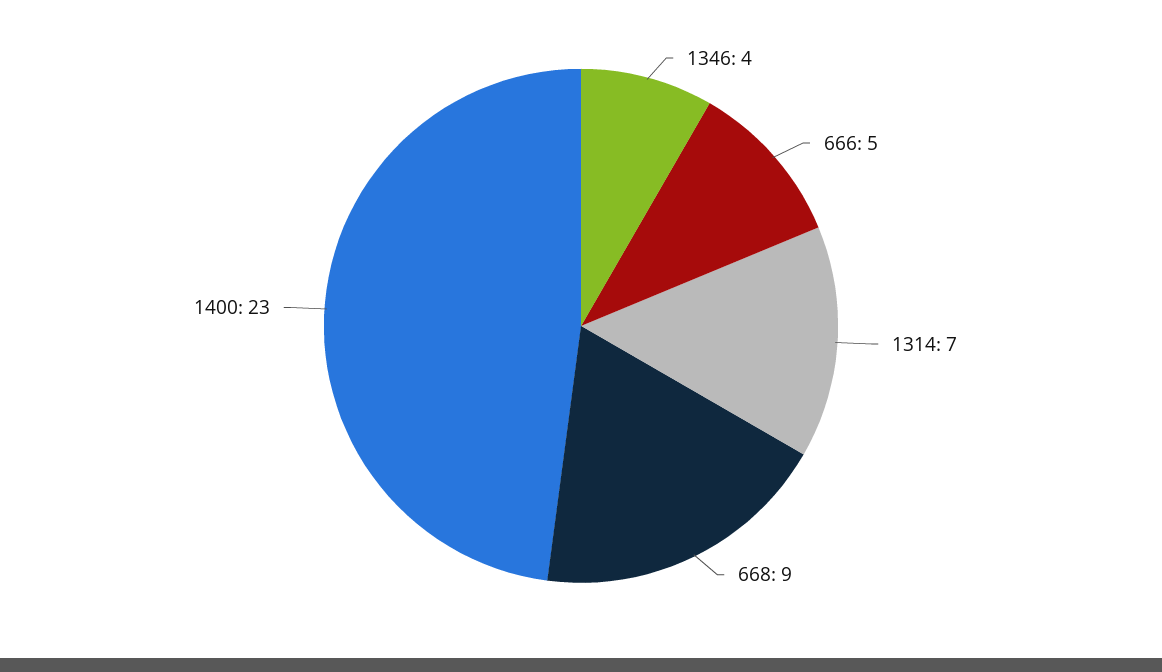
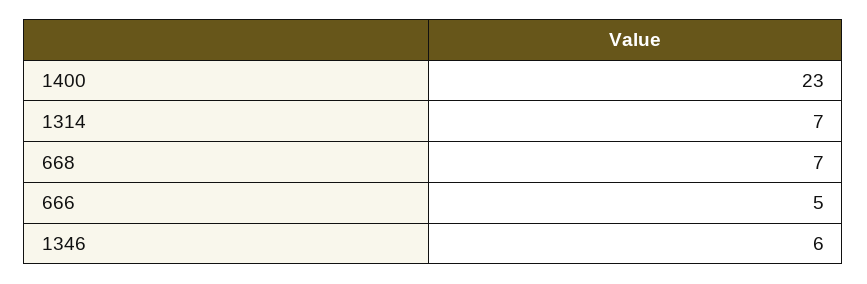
1346: 4 -> 6
668: 9 -> 7

